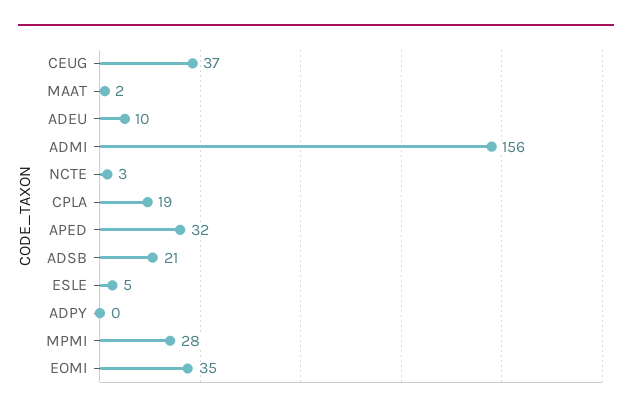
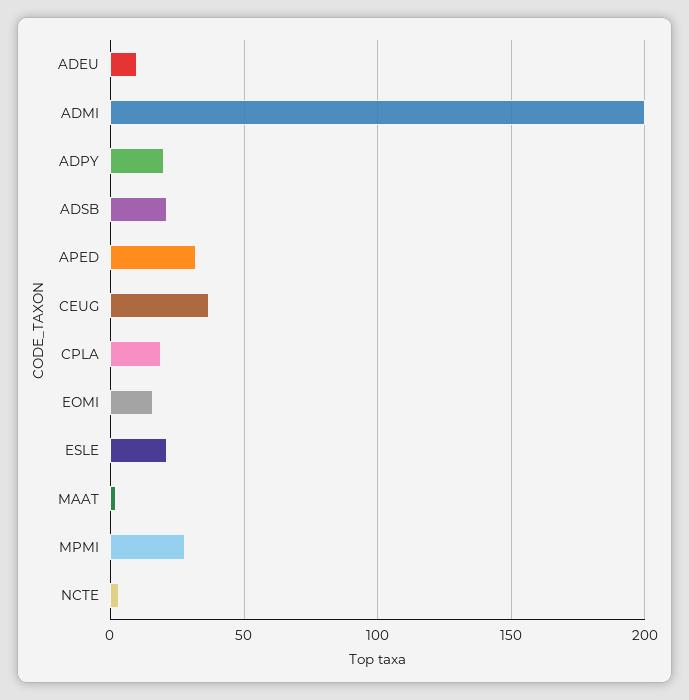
ADMI: 156 -> 200
ESLE: 5 -> 20
ADPY: 0 -> 20
EOMI: 35 -> 15

